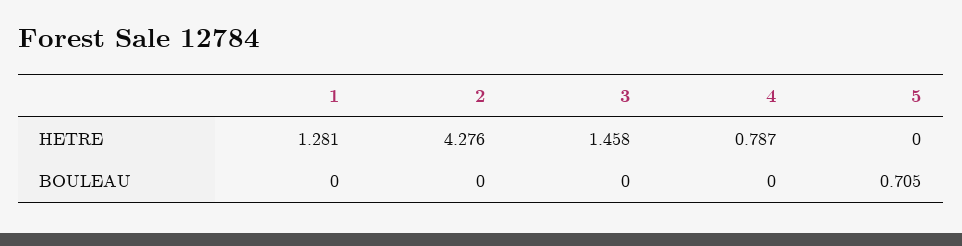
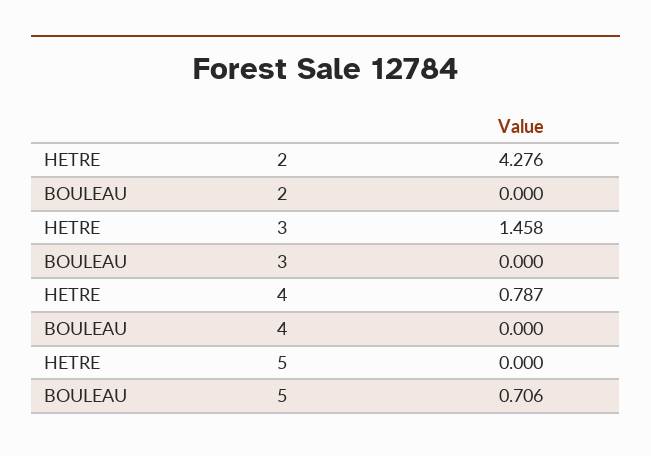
1, HETRE: 1.281 -> none
1, BOULEAU: 0 -> none
5, BOULEAU: 0.705 -> 0.706

